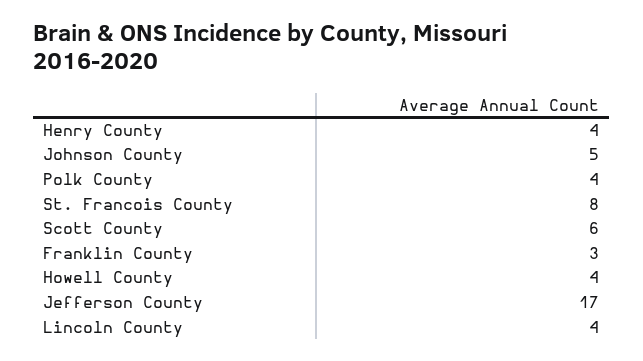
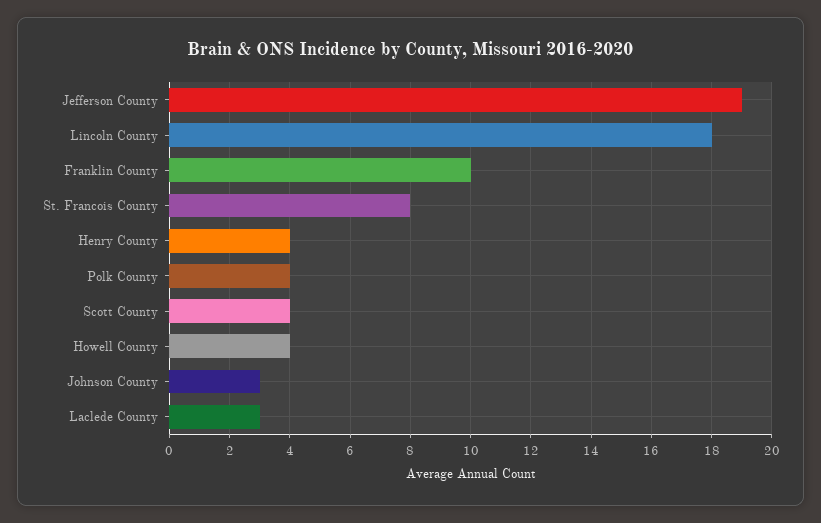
Johnson County: 5 -> 3
Scott County: 6 -> 4
Franklin County: 3 -> 10
Jefferson County: 17 -> 19
Lincoln County: 4 -> 18
Laclede County: none -> 3

